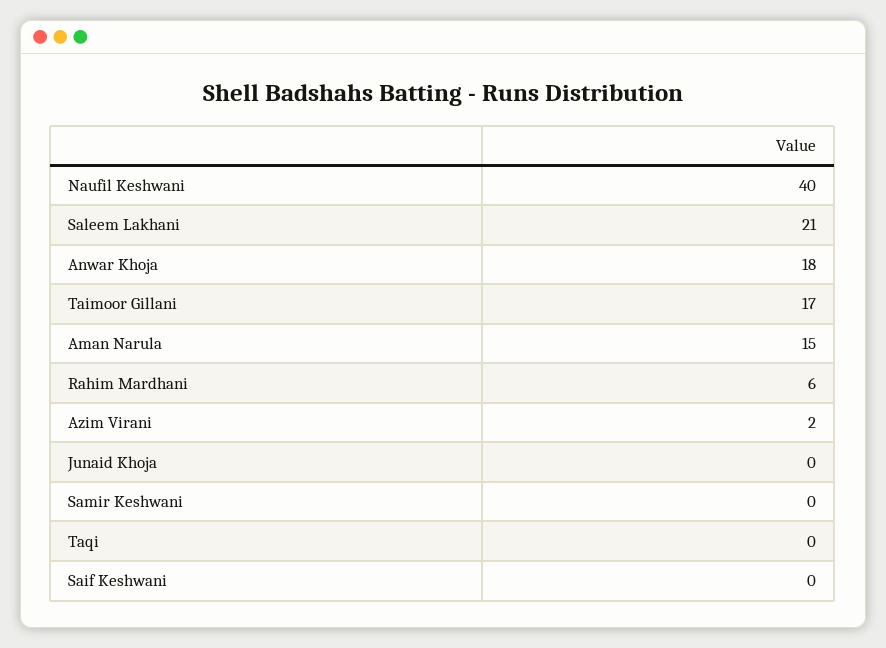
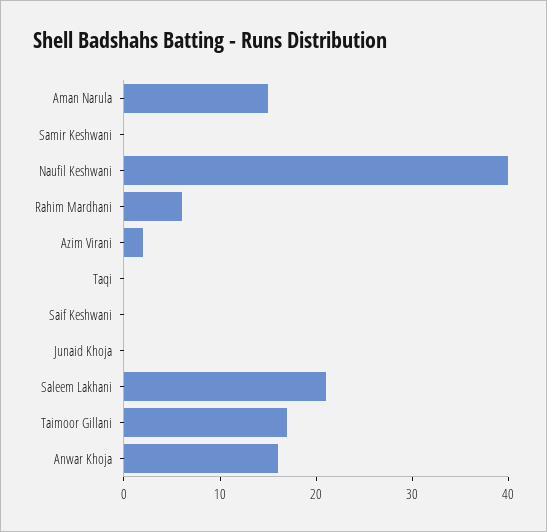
Anwar Khoja: 18 -> 16

